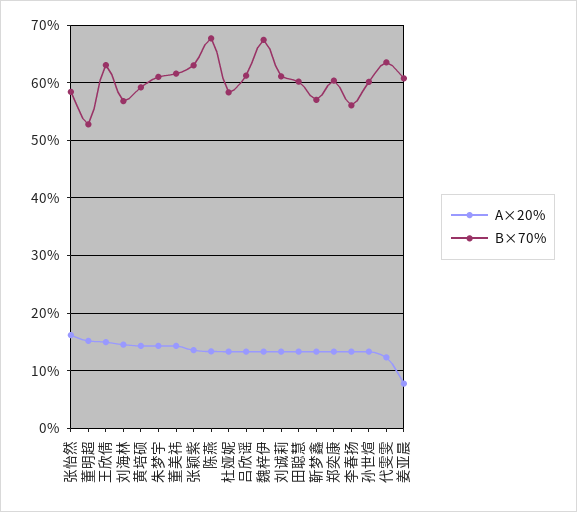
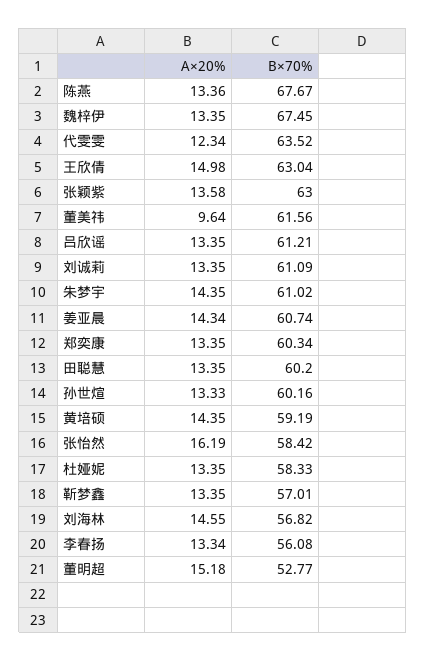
A×20%, 董美祎: 14 -> 9.64
A×20%, 姜亚晨: 8 -> 14.34

